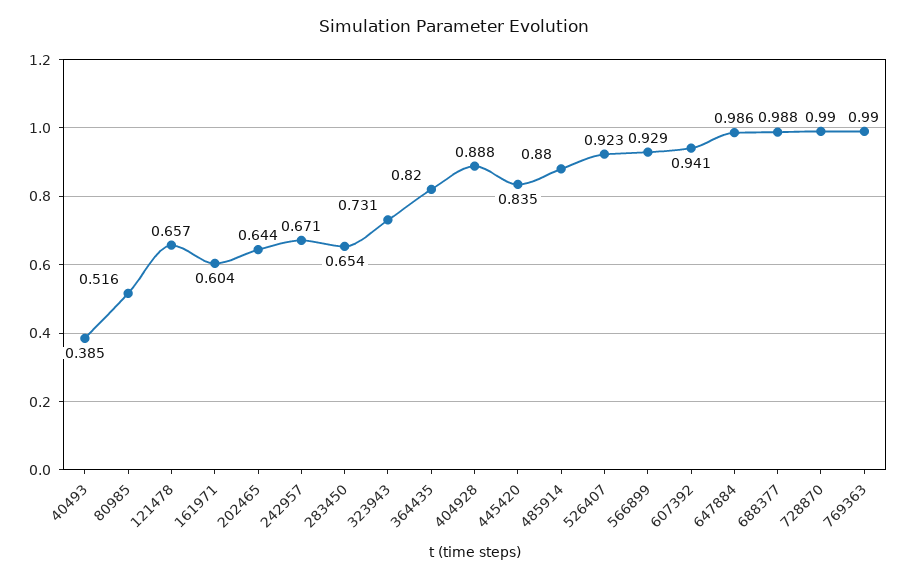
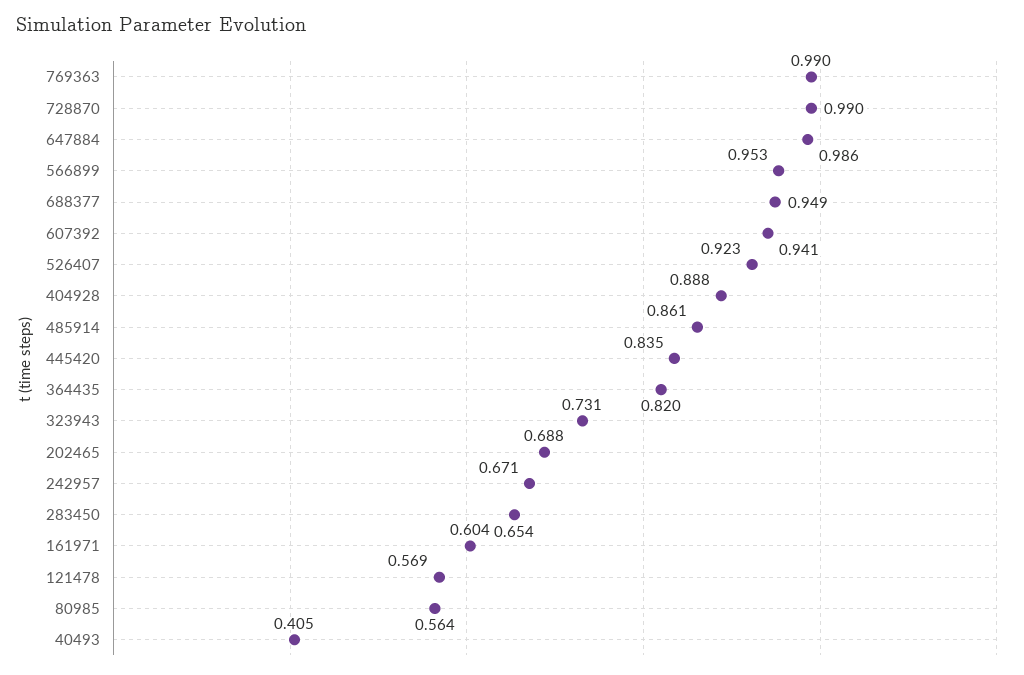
40493: 0.385 -> 0.405
80985: 0.516 -> 0.564
121478: 0.657 -> 0.569
202465: 0.644 -> 0.688
485914: 0.88 -> 0.861
566899: 0.929 -> 0.953
688377: 0.988 -> 0.949

